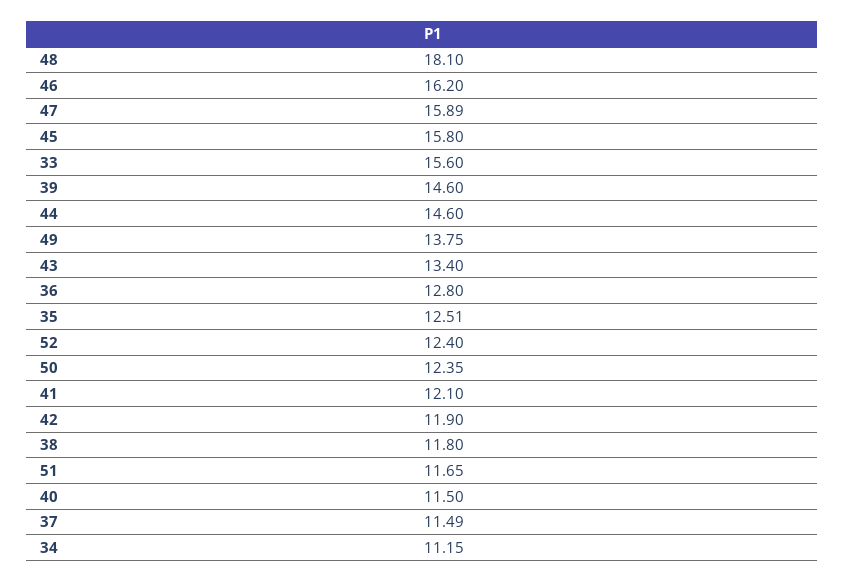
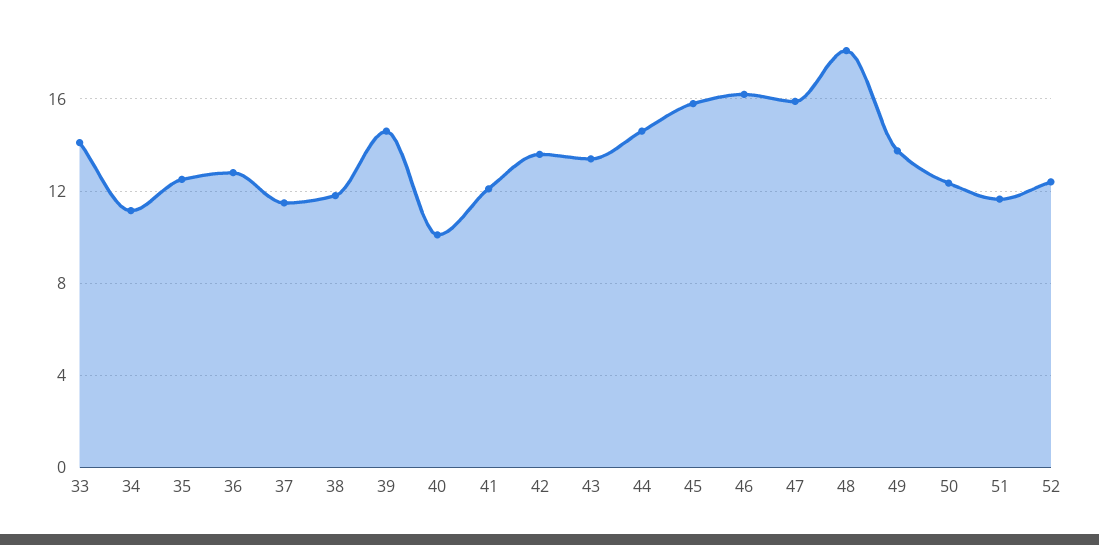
33: 15.6 -> 14
42: 11.9 -> 13.5
40: 11.5 -> 10

